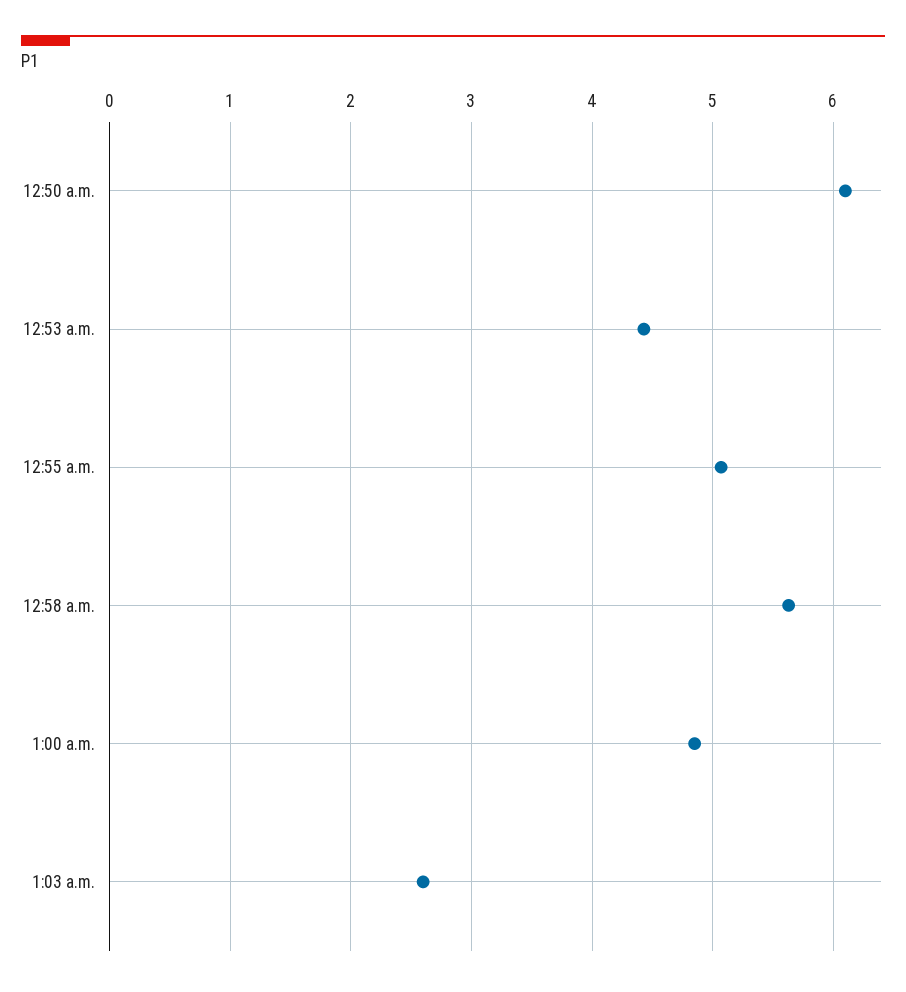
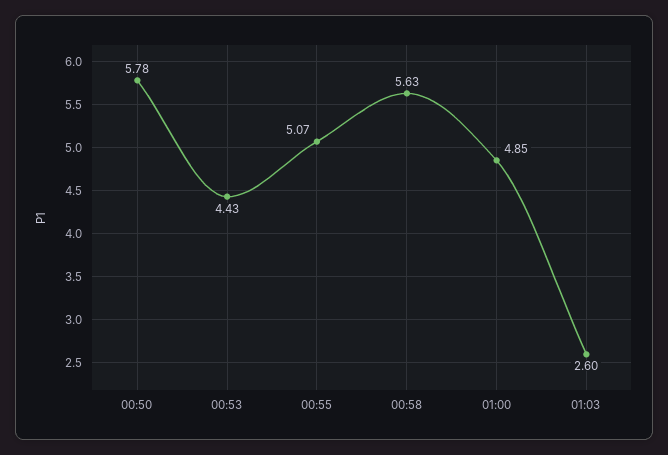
12:50 a.m.: 6.1 -> 5.78

